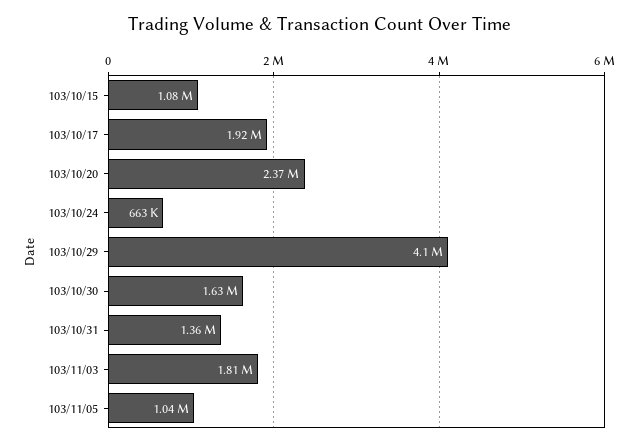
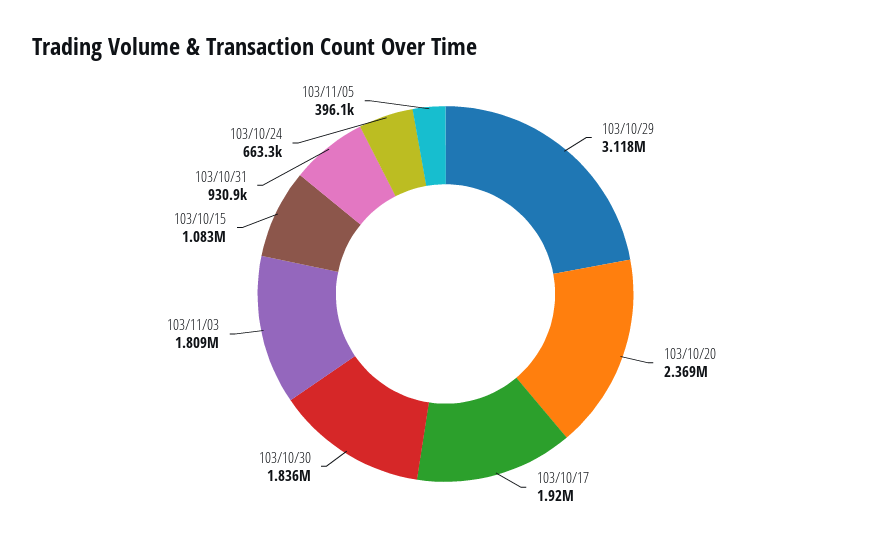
103/10/29: 4100000 -> 3118000
103/10/30: 1630000 -> 1836000
103/10/31: 1360000 -> 930900
103/11/05: 1040000 -> 396100

